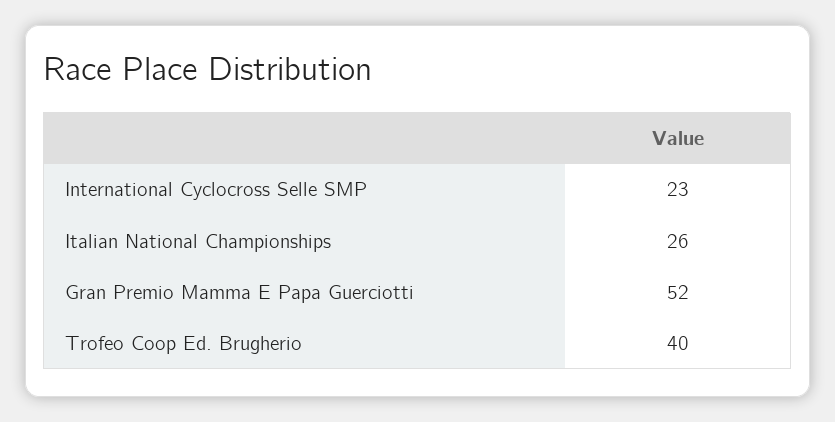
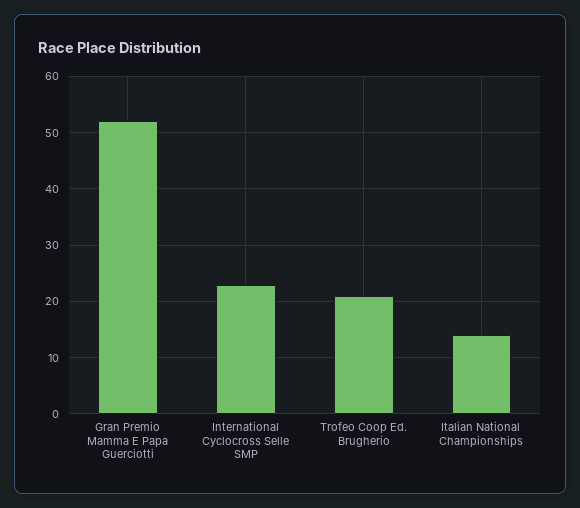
Italian National Championships: 26 -> 15
Trofeo Coop Ed. Brugherio: 40 -> 20

